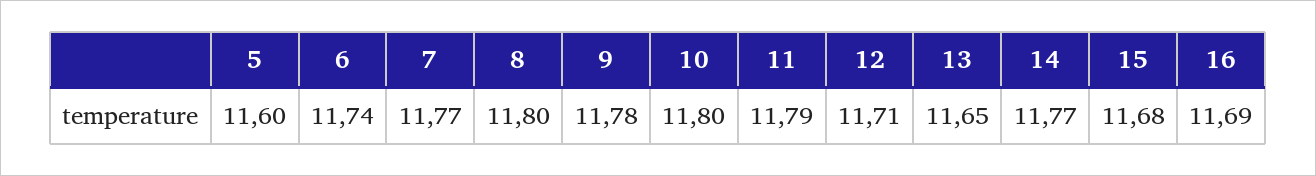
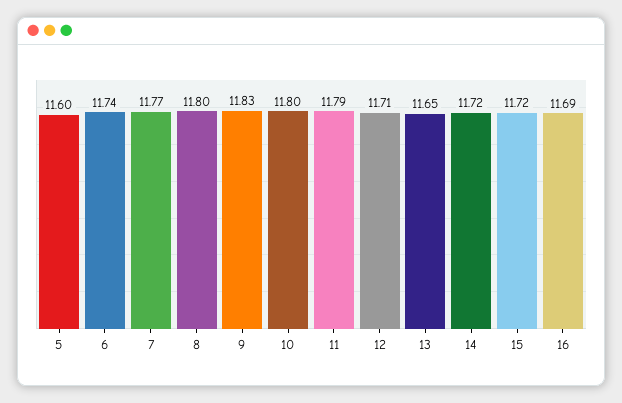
9: 11.78 -> 11.83
14: 11.77 -> 11.72
15: 11.68 -> 11.72

